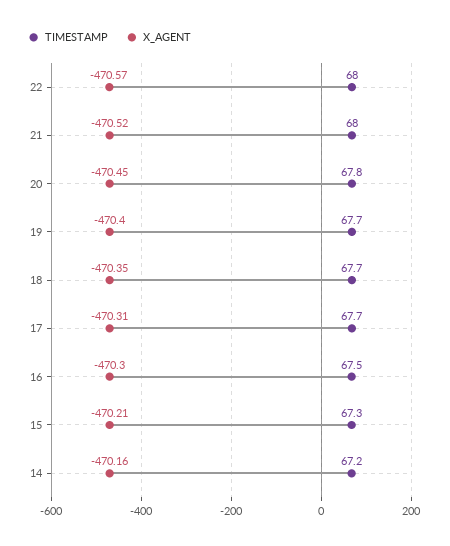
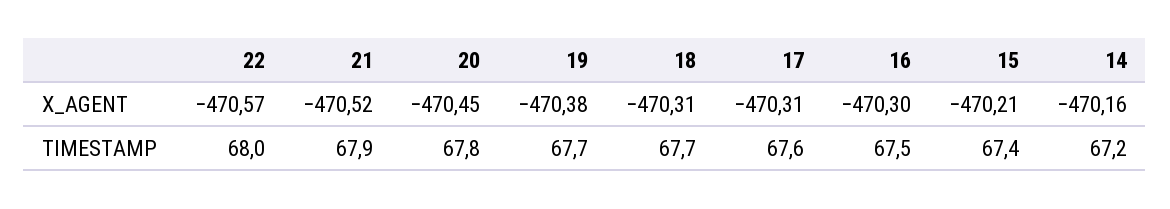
TIMESTAMP, 21: 68 -> 67.9
X_AGENT, 19: -470.4 -> -470.38
X_AGENT, 18: -470.35 -> -470.31
TIMESTAMP, 17: 67.7 -> 67.6
TIMESTAMP, 15: 67.3 -> 67.4

